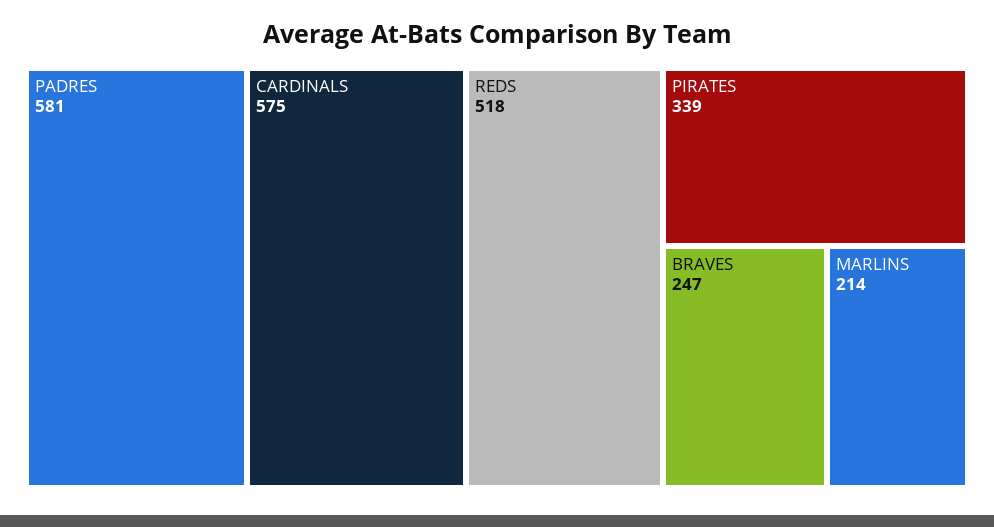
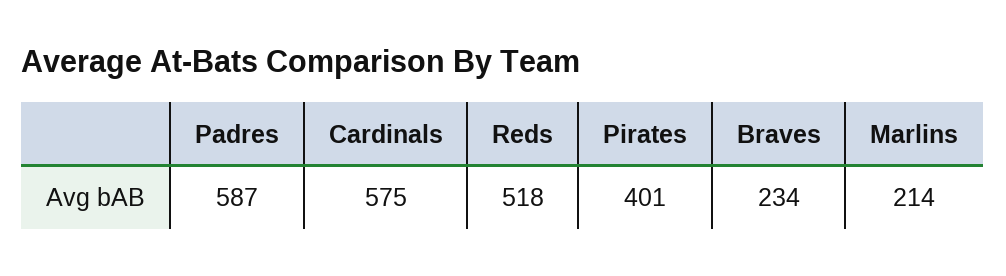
PADRES: 581 -> 587
PIRATES: 339 -> 401
BRAVES: 247 -> 234

